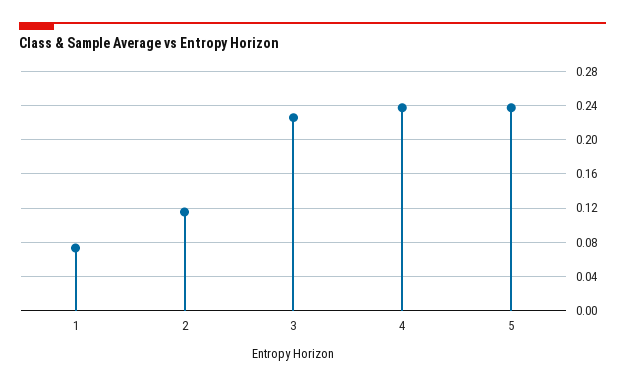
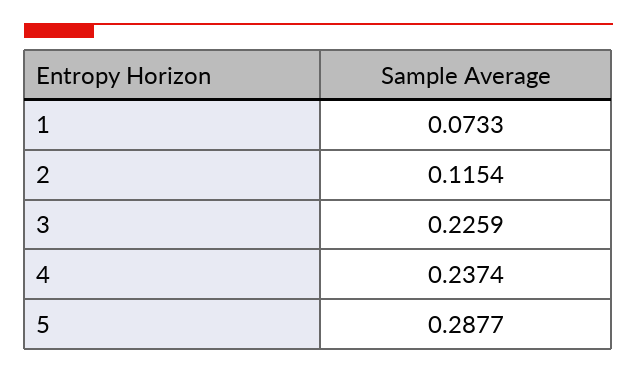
5: 0.24 -> 0.2877

